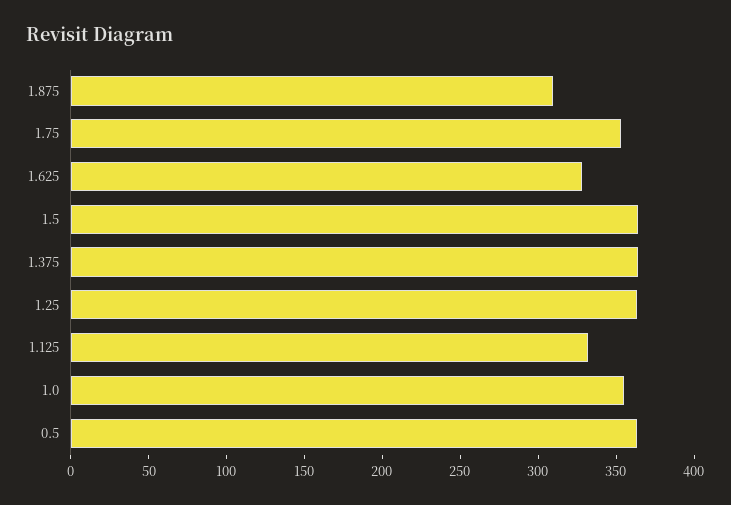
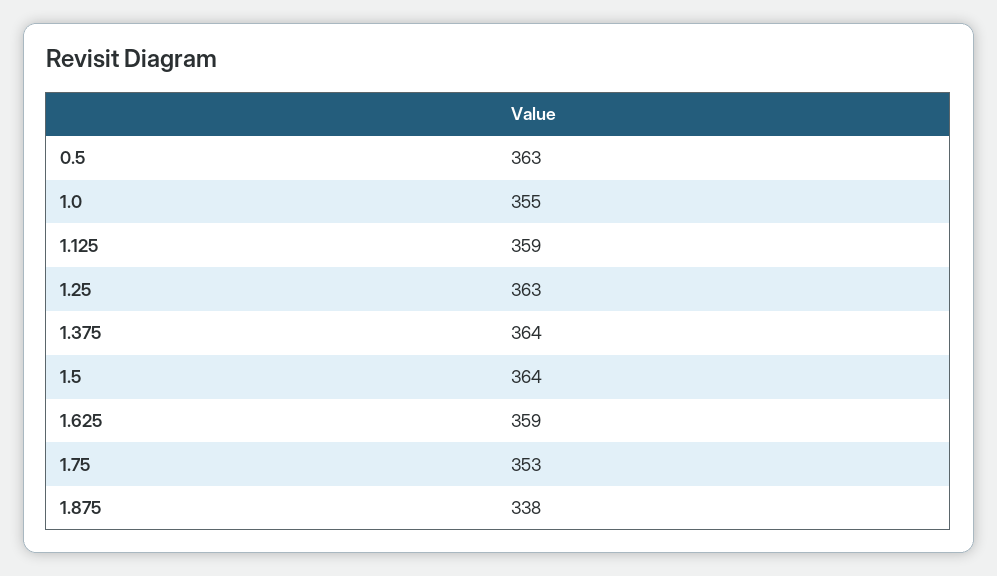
1.875: 310 -> 338
1.625: 330 -> 359
1.125: 330 -> 359

